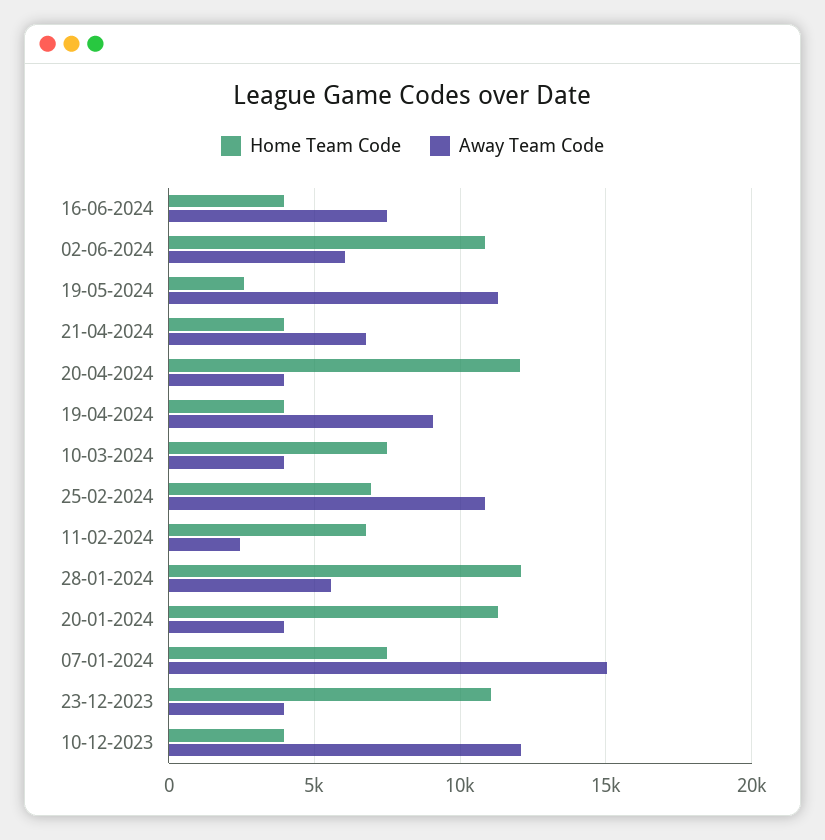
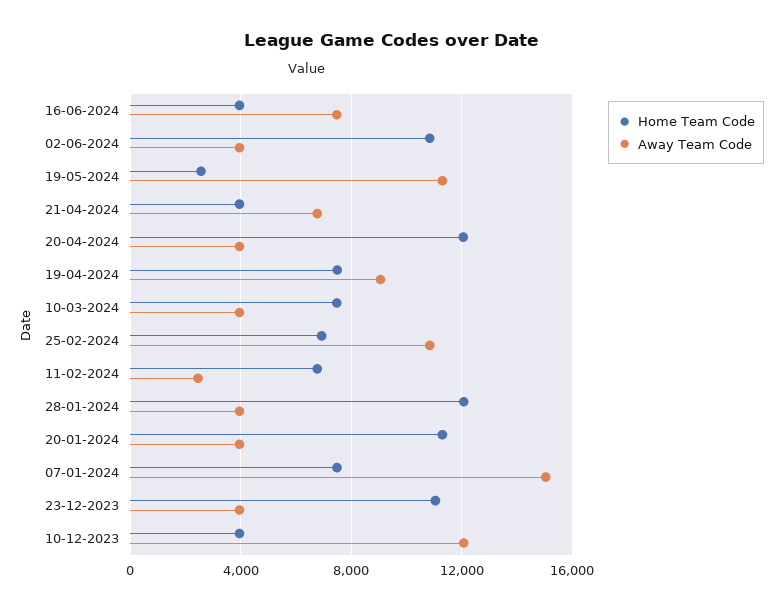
Away Team Code, 02-06-2024: 6000 -> 4000
Home Team Code, 19-04-2024: 4000 -> 7500
Away Team Code, 28-01-2024: 5500 -> 4000

